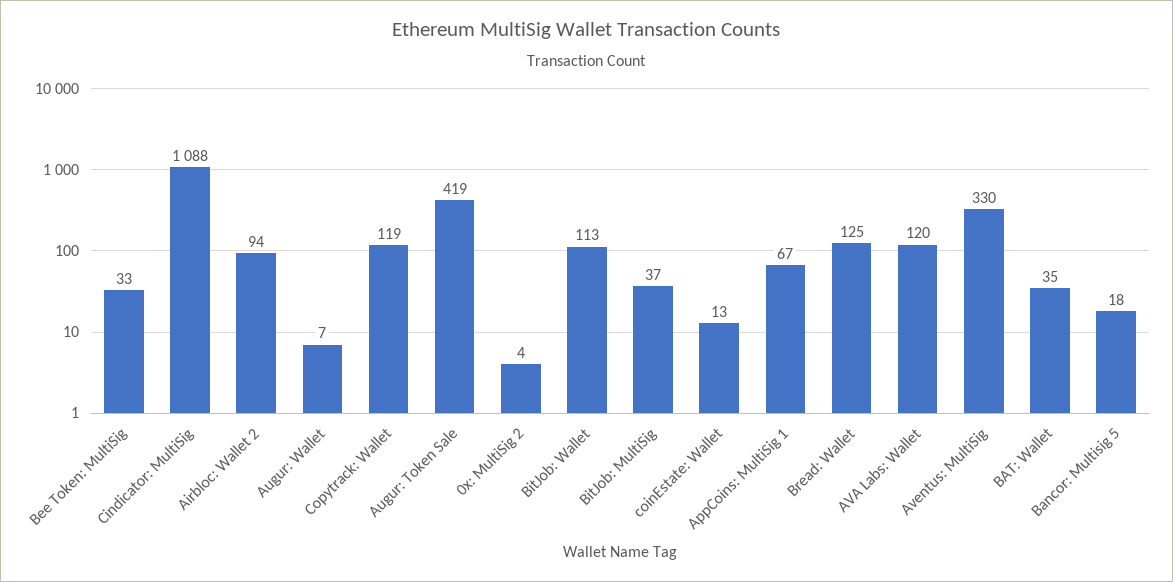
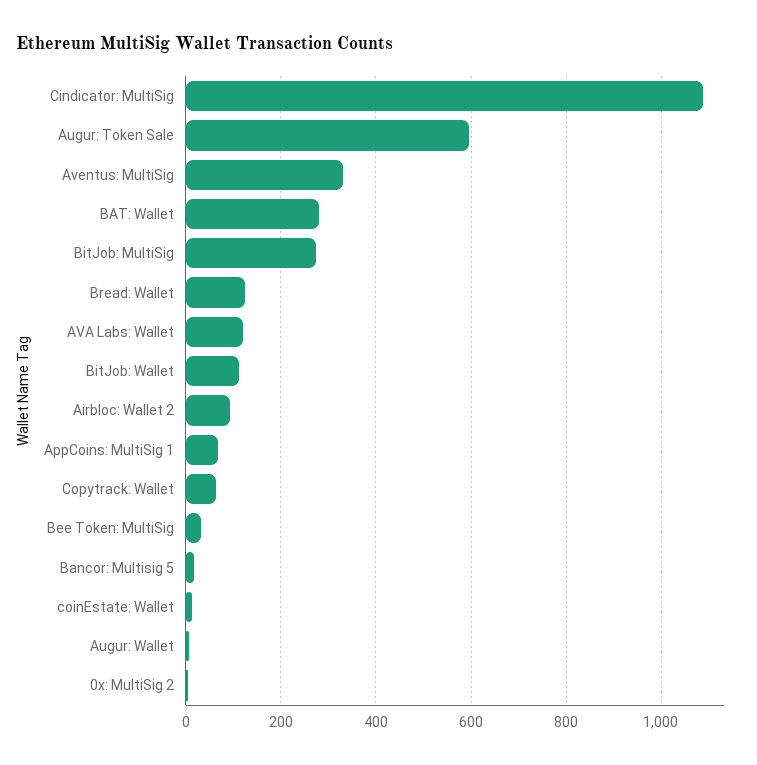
Copytrack: Wallet: 119 -> 60
Augur: Token Sale: 419 -> 600
BitJob: MultiSig: 37 -> 280
BAT: Wallet: 35 -> 280

